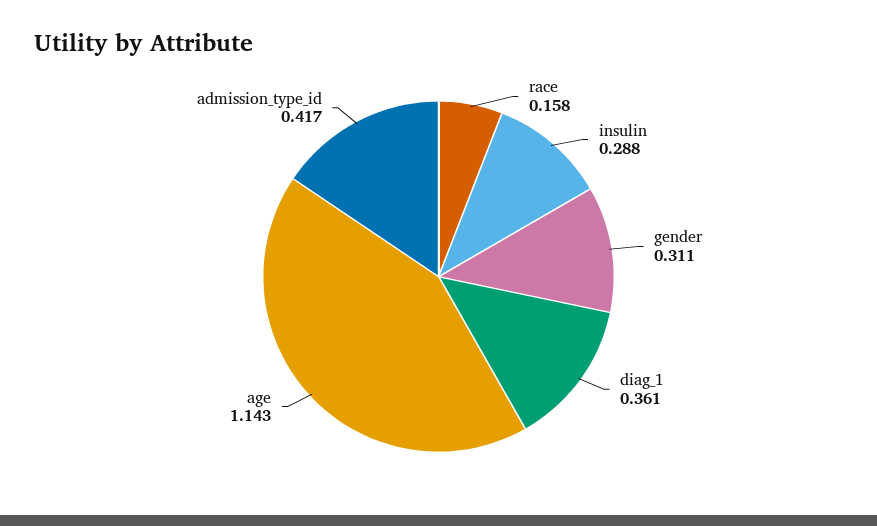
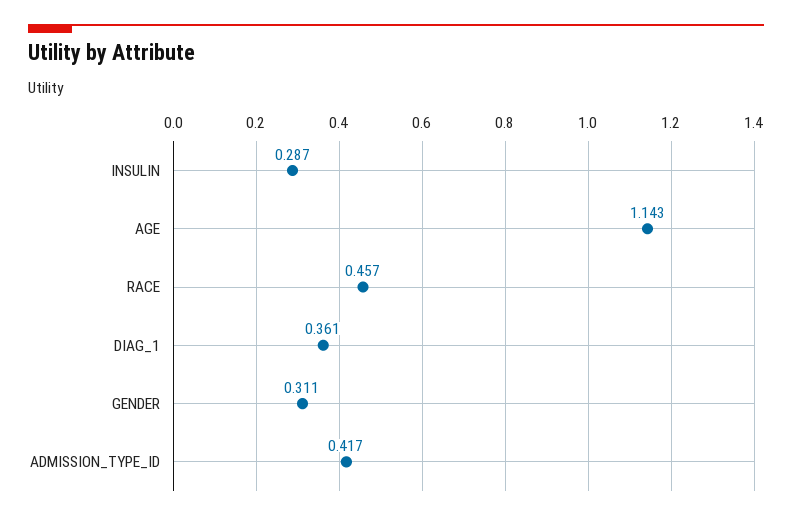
race: 0.158 -> 0.457
insulin: 0.288 -> 0.287

